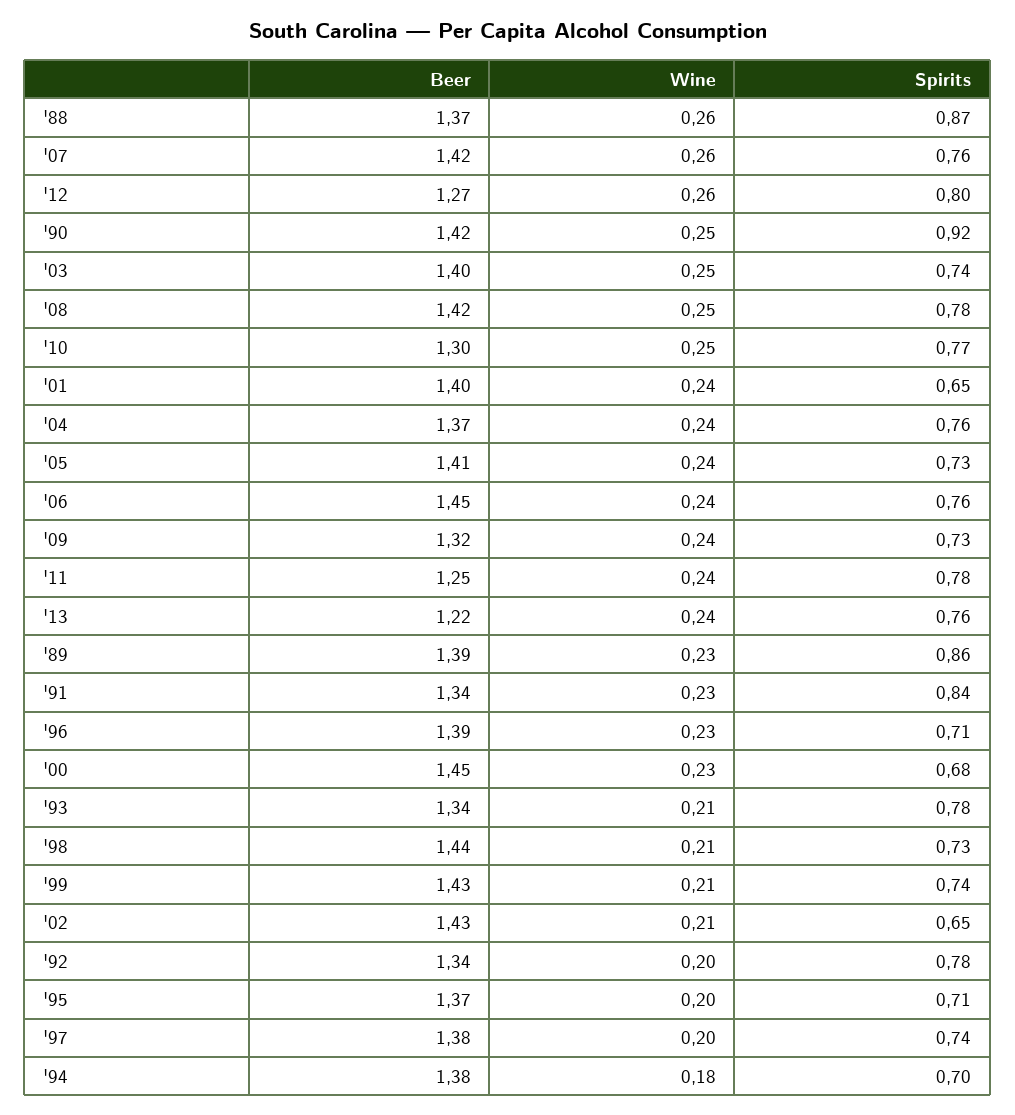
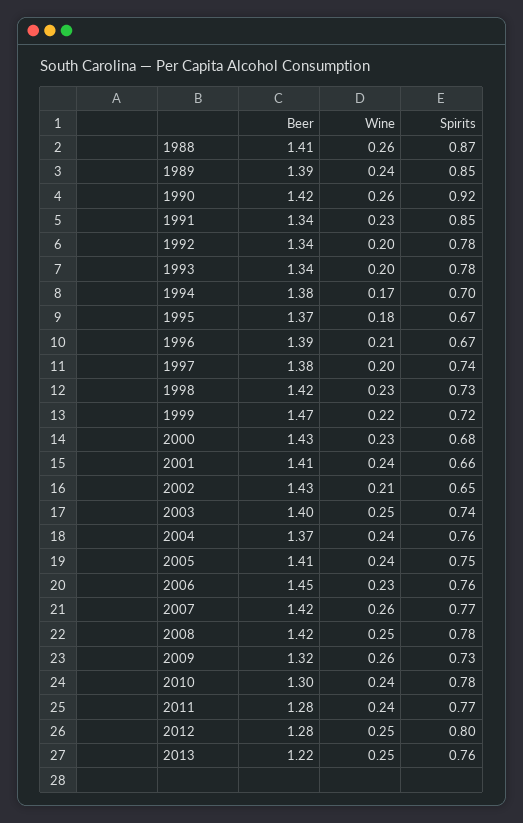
Beer, '88: 1.37 -> 1.41
Spirits, '07: 0.76 -> 0.77
Beer, '12: 1.27 -> 1.28
Wine, '12: 0.26 -> 0.25
Wine, '90: 0.25 -> 0.26
Wine, '10: 0.25 -> 0.24
Spirits, '10: 0.77 -> 0.78
Beer, '01: 1.4 -> 1.41
Spirits, '01: 0.65 -> 0.66
Spirits, '05: 0.73 -> 0.75
Wine, '06: 0.24 -> 0.23
Wine, '09: 0.24 -> 0.26
Beer, '11: 1.25 -> 1.28
Spirits, '11: 0.78 -> 0.77
Wine, '13: 0.24 -> 0.25
Wine, '89: 0.23 -> 0.24
Spirits, '89: 0.86 -> 0.85
Spirits, '91: 0.84 -> 0.85
Wine, '96: 0.23 -> 0.21
Spirits, '96: 0.71 -> 0.67
Beer, '00: 1.45 -> 1.43
Wine, '93: 0.21 -> 0.2
Beer, '98: 1.44 -> 1.42
Wine, '98: 0.21 -> 0.23
Beer, '99: 1.43 -> 1.47
Wine, '99: 0.21 -> 0.22
Spirits, '99: 0.74 -> 0.72
Wine, '95: 0.2 -> 0.18
Spirits, '95: 0.71 -> 0.67
Wine, '94: 0.18 -> 0.17

